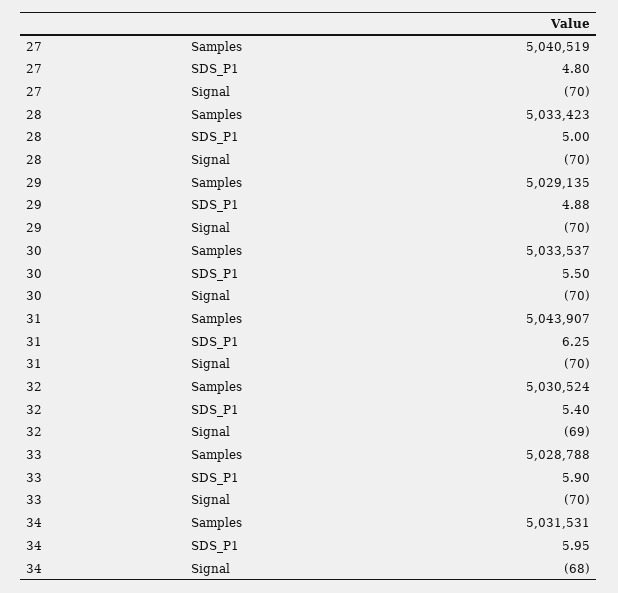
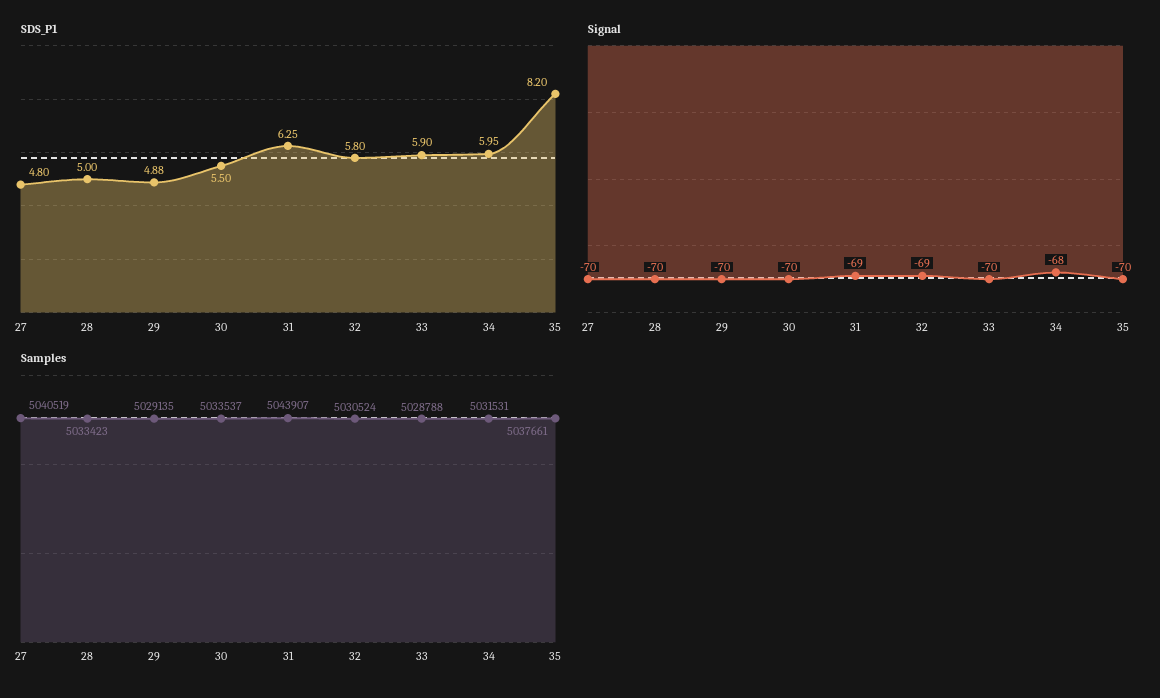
Signal, 31: -70 -> -69
SDS_P1, 32: 5.4 -> 5.8
SDS_P1, 35: none -> 8.2
Signal, 35: none -> -70
Samples, 35: none -> 5037661

